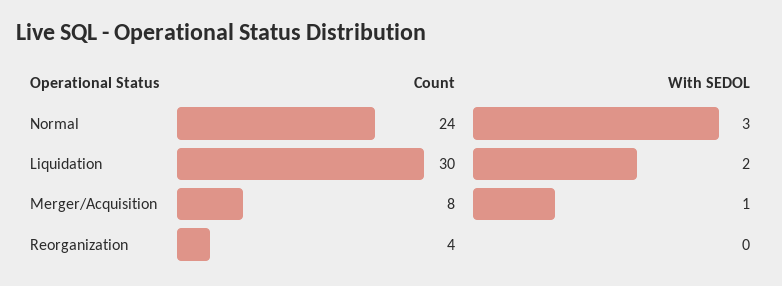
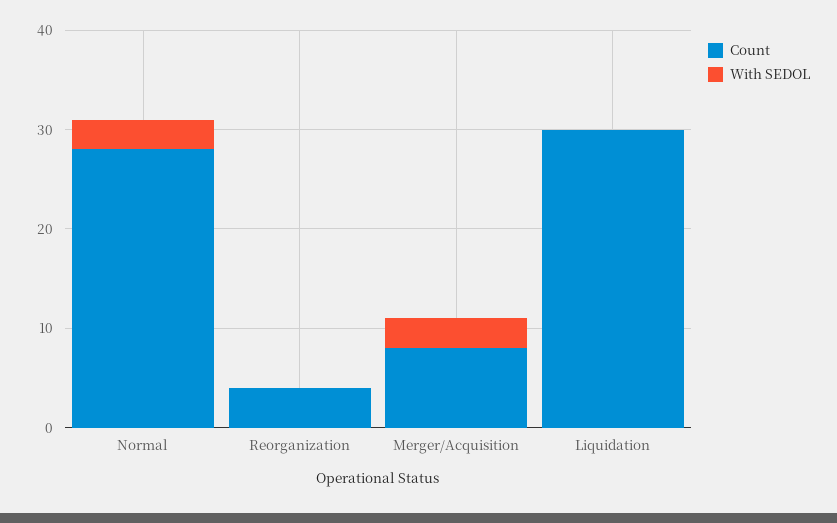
Count, Normal: 24 -> 28
With SEDOL, Liquidation: 2 -> 0
With SEDOL, Merger/Acquisition: 1 -> 3

